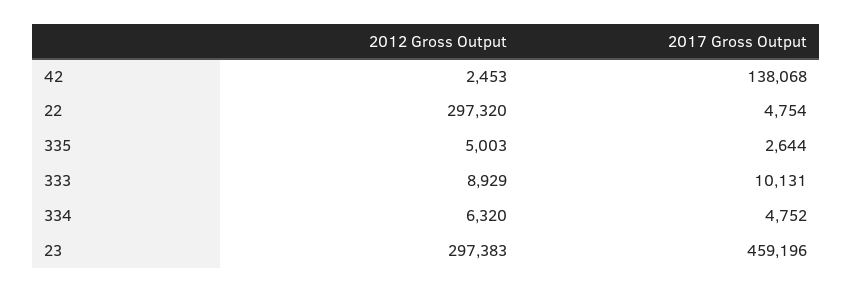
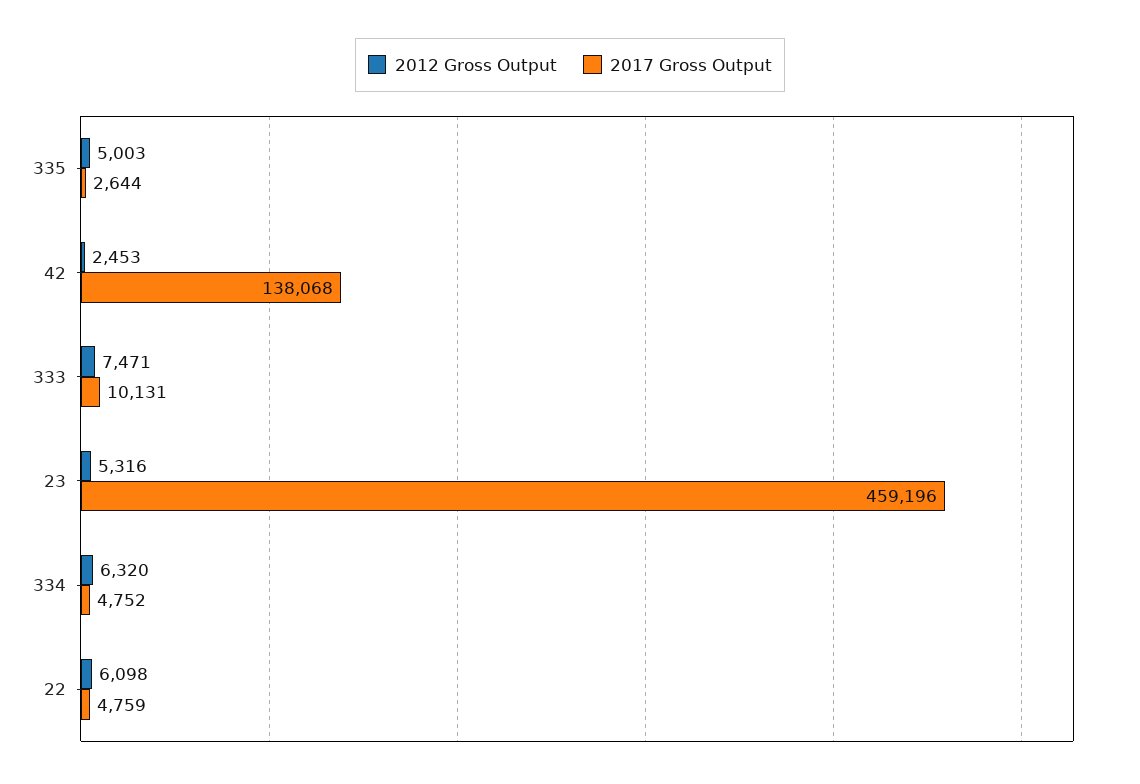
2012 Gross Output, 22: 297320 -> 6098
2017 Gross Output, 22: 4754 -> 4759
2012 Gross Output, 333: 8929 -> 7471
2012 Gross Output, 23: 297383 -> 5316

